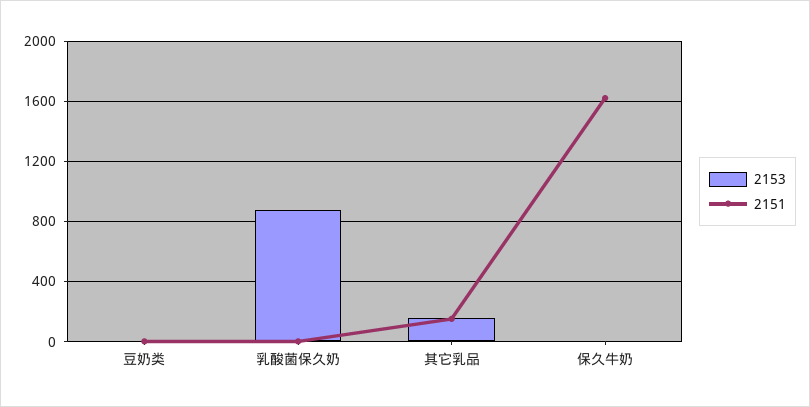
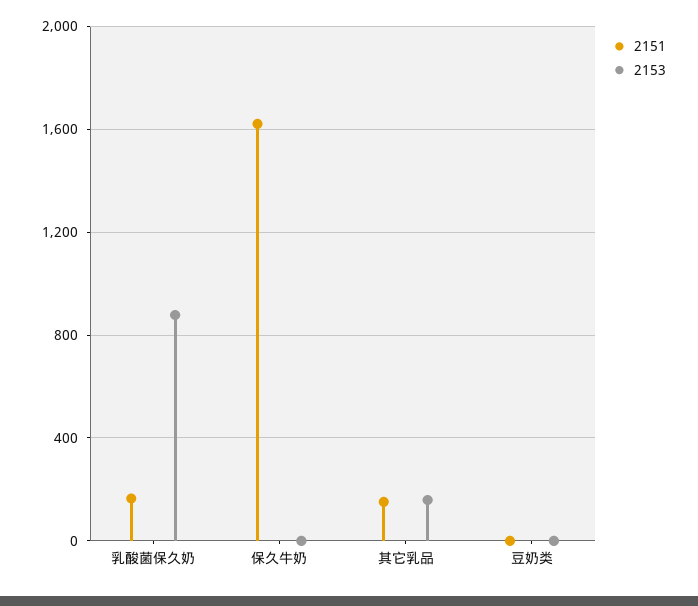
2151, 乳酸菌保久奶: 0 -> 150

